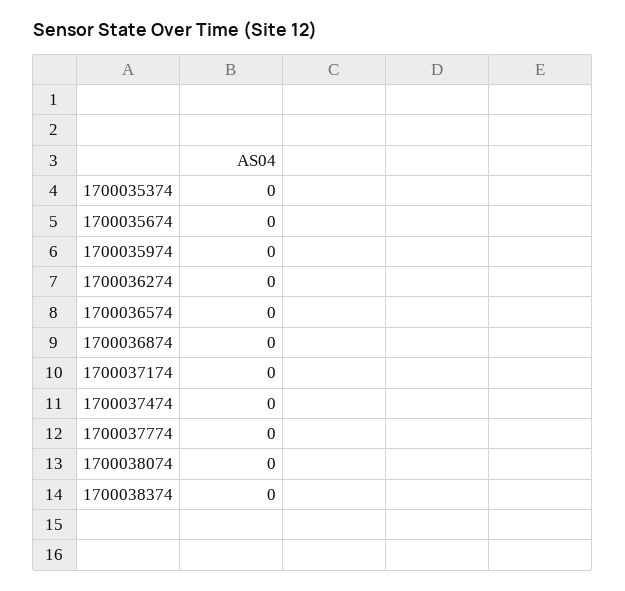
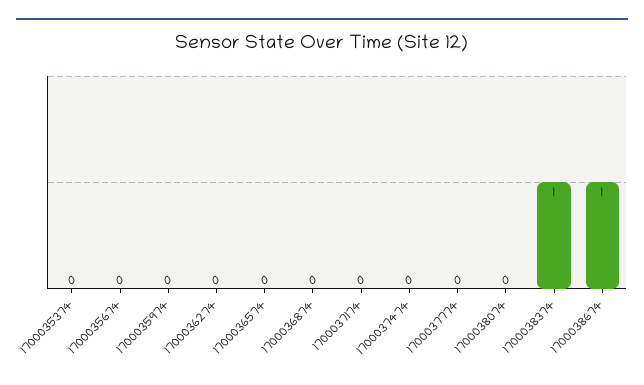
1700038374: 0 -> 1
1700038674: none -> 1

